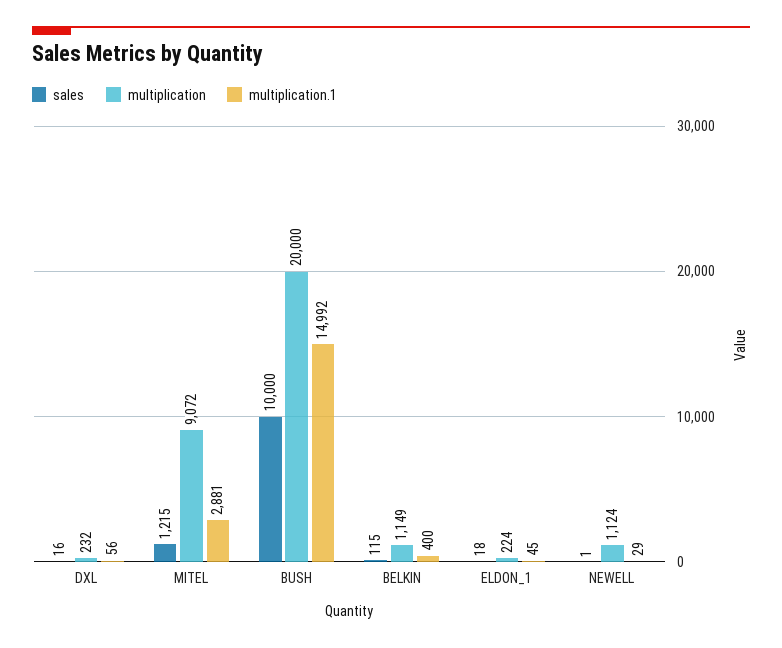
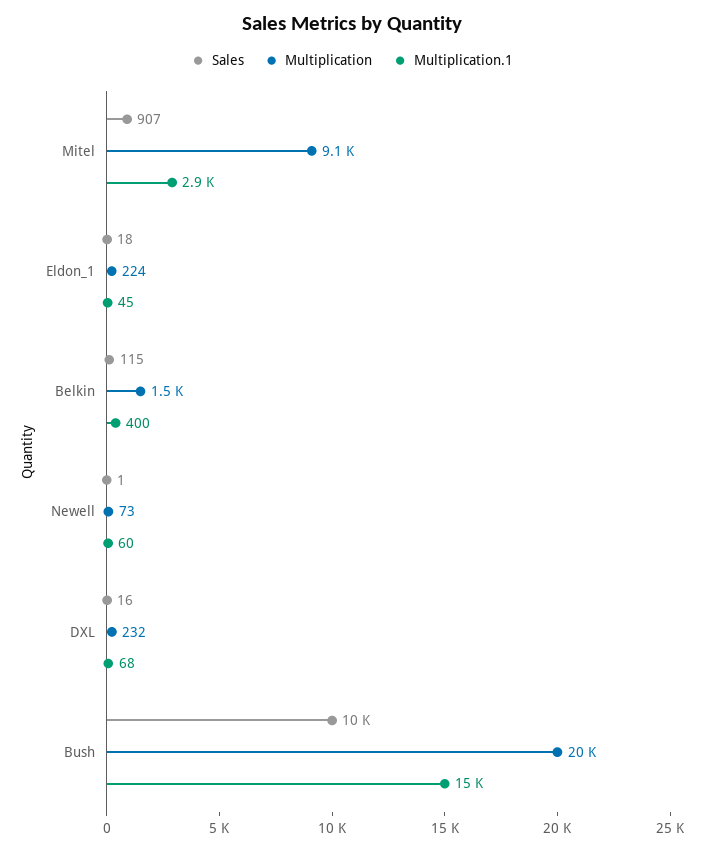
multiplication.1, DXL: 56 -> 68
sales, MITEL: 1215 -> 907
multiplication, BELKIN: 1149 -> 1500
multiplication, NEWELL: 1124 -> 73
multiplication.1, NEWELL: 29 -> 60

